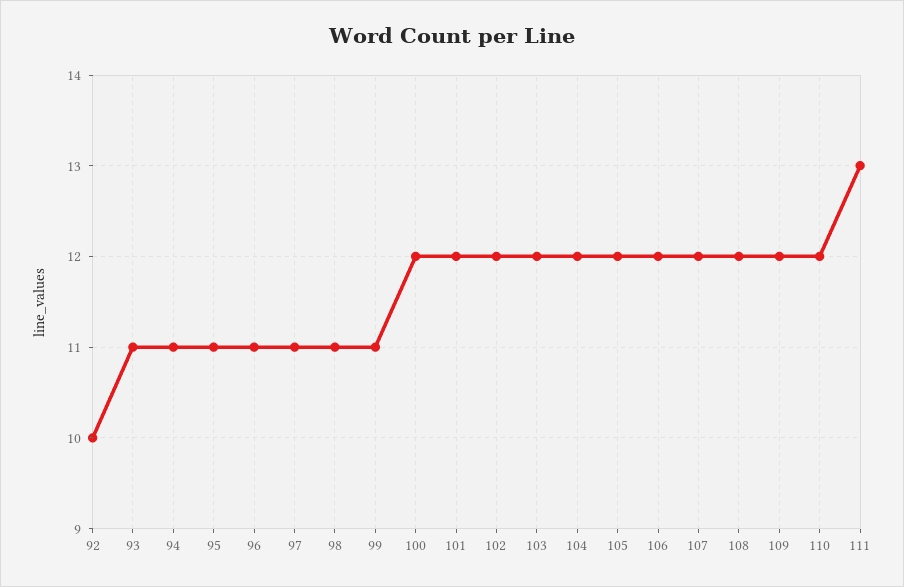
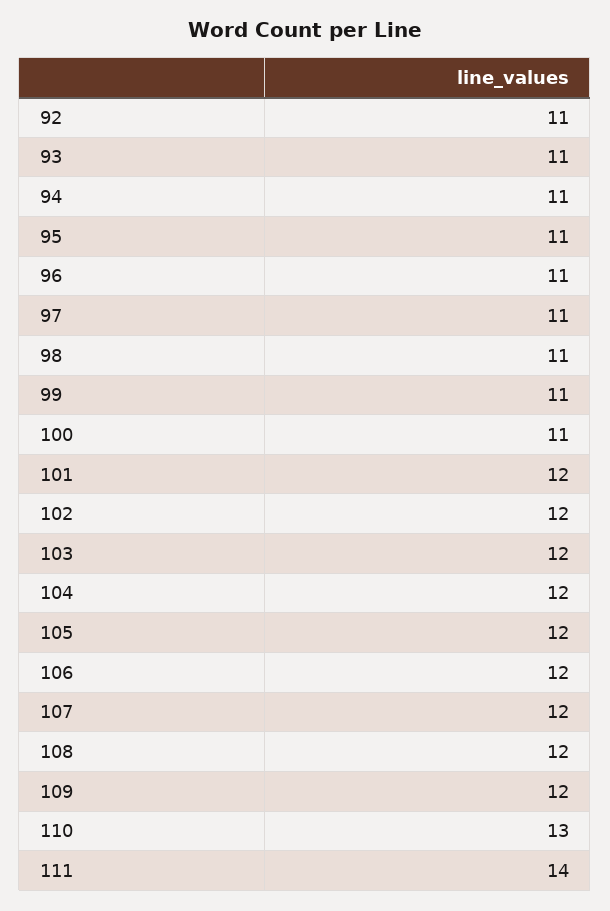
92: 10 -> 11
100: 12 -> 11
110: 12 -> 13
111: 13 -> 14

